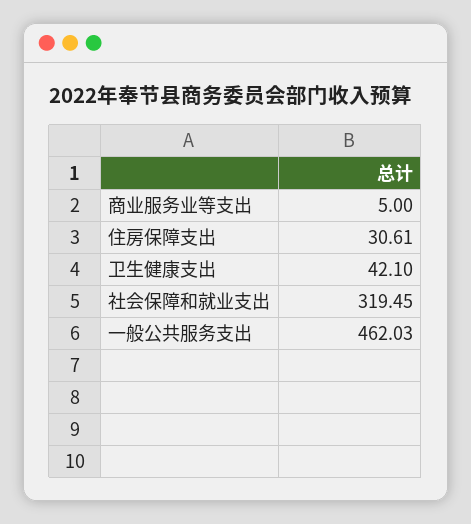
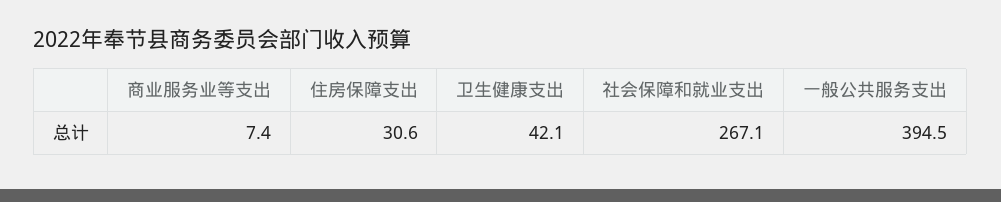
商业服务业等支出: 5 -> 7.4
社会保障和就业支出: 319.45 -> 267.1
一般公共服务支出: 462.03 -> 394.5

